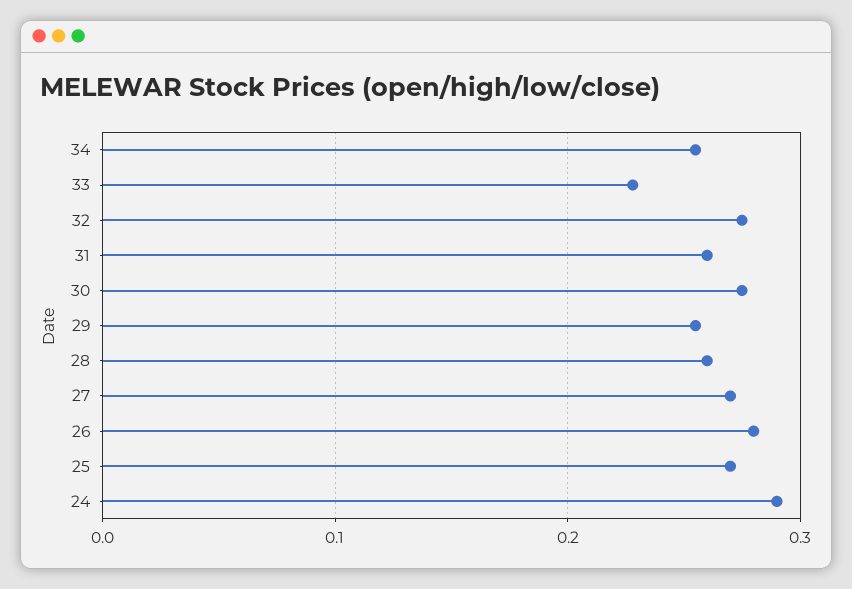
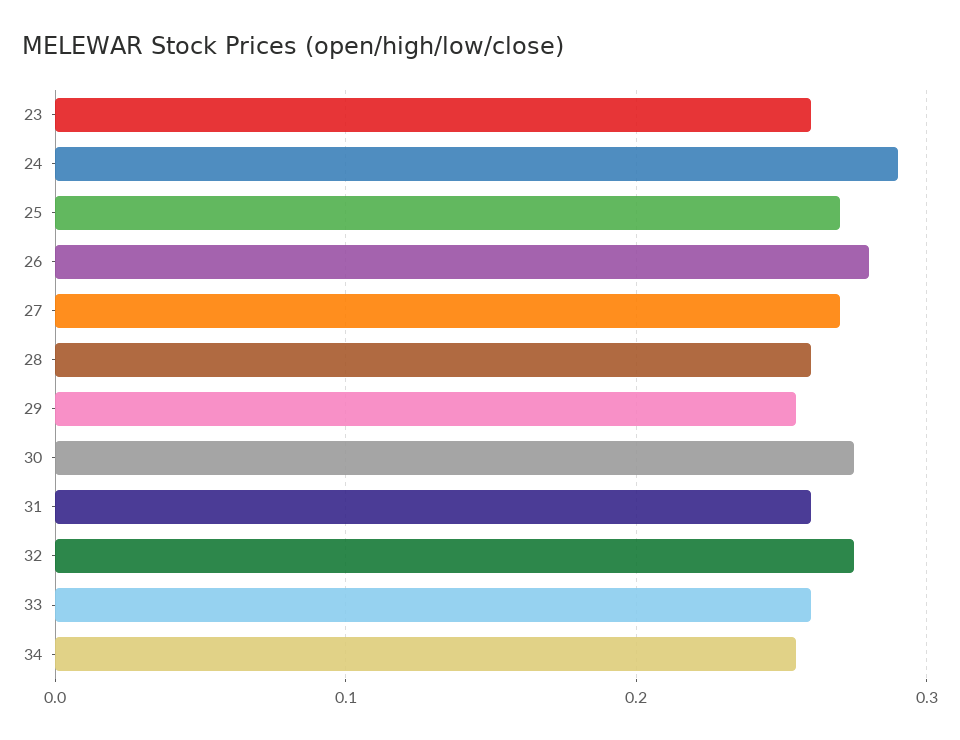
33: 0.23 -> 0.26
23: none -> 0.26

